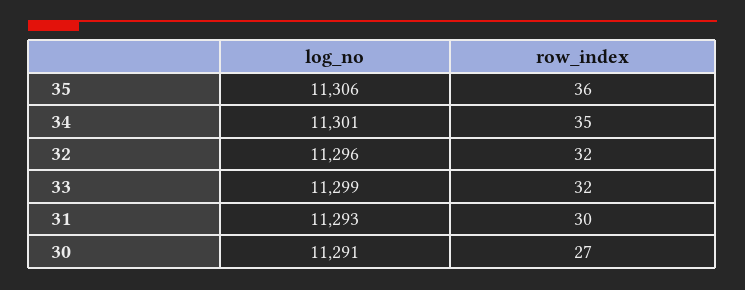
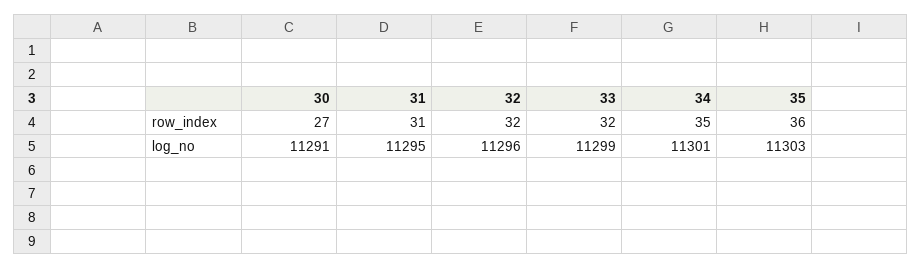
log_no, 35: 11306 -> 11303
log_no, 31: 11293 -> 11295
row_index, 31: 30 -> 31

